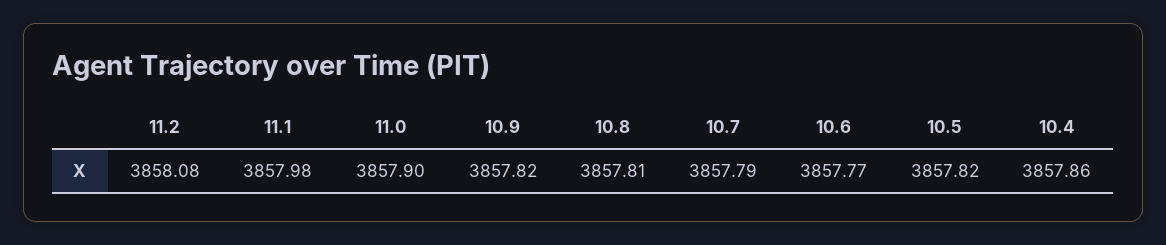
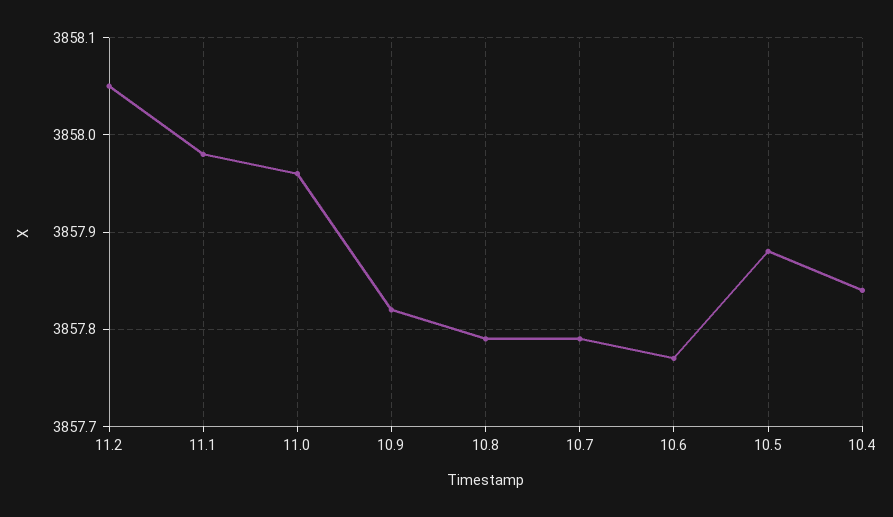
11.2: 3858.08 -> 3858.05
11.0: 3857.9 -> 3857.96
10.8: 3857.81 -> 3857.79
10.5: 3857.82 -> 3857.88
10.4: 3857.86 -> 3857.84

